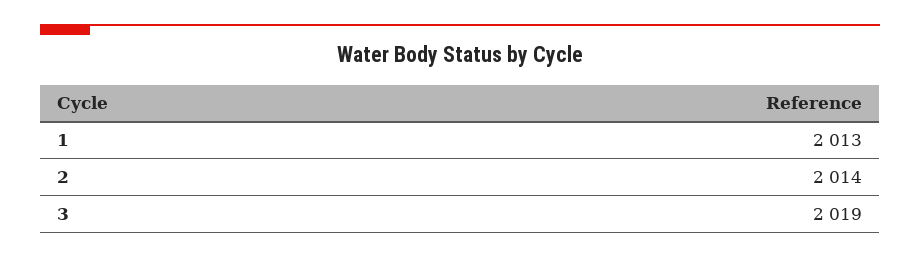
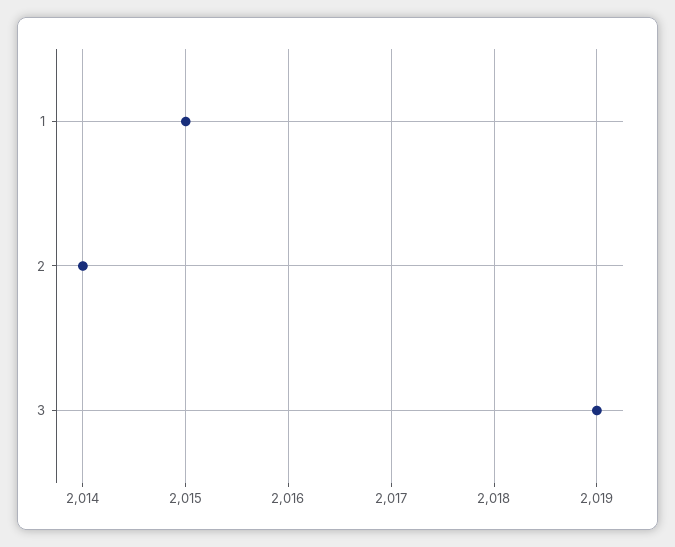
1: 2013 -> 2015

